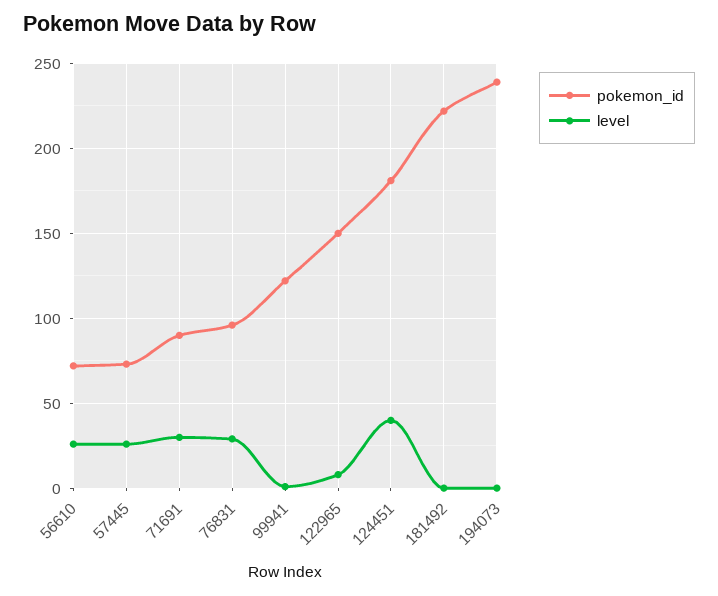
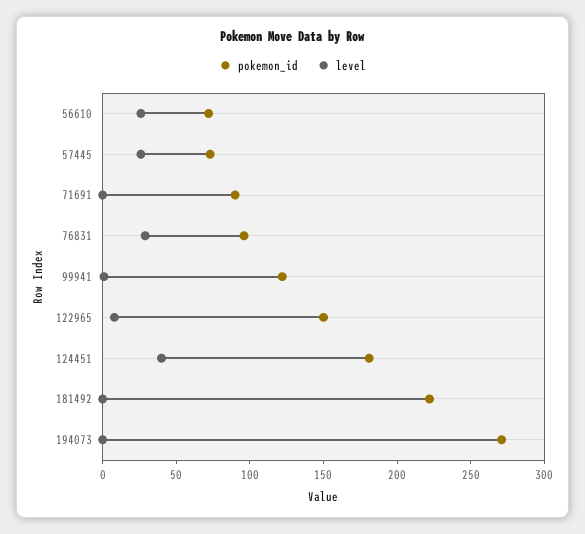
level, 71691: 30 -> 0
pokemon_id, 194073: 240 -> 270

